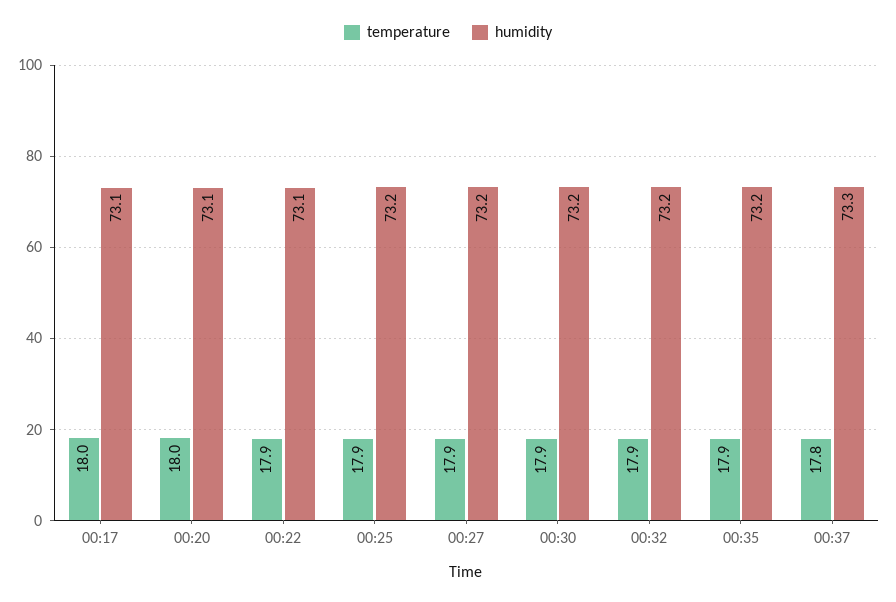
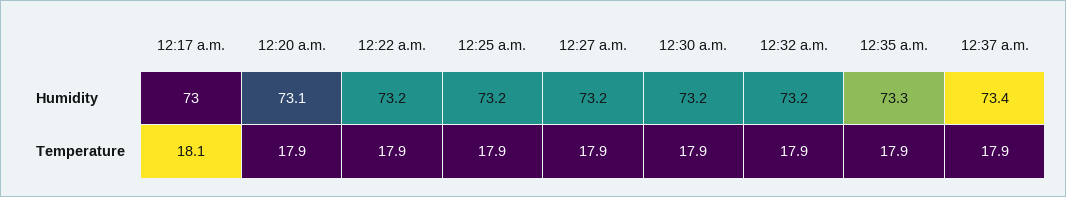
temperature, 00:17: 18 -> 18.1
humidity, 00:17: 73.1 -> 73
temperature, 00:20: 18 -> 17.9
humidity, 00:22: 73.1 -> 73.2
humidity, 00:35: 73.2 -> 73.3
temperature, 00:37: 17.8 -> 17.9
humidity, 00:37: 73.3 -> 73.4

